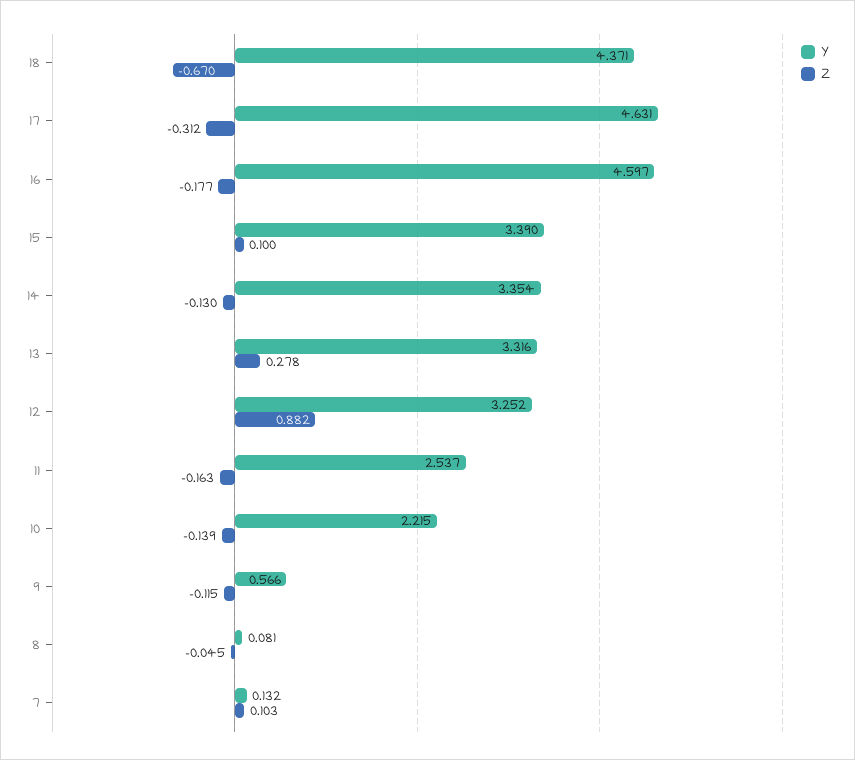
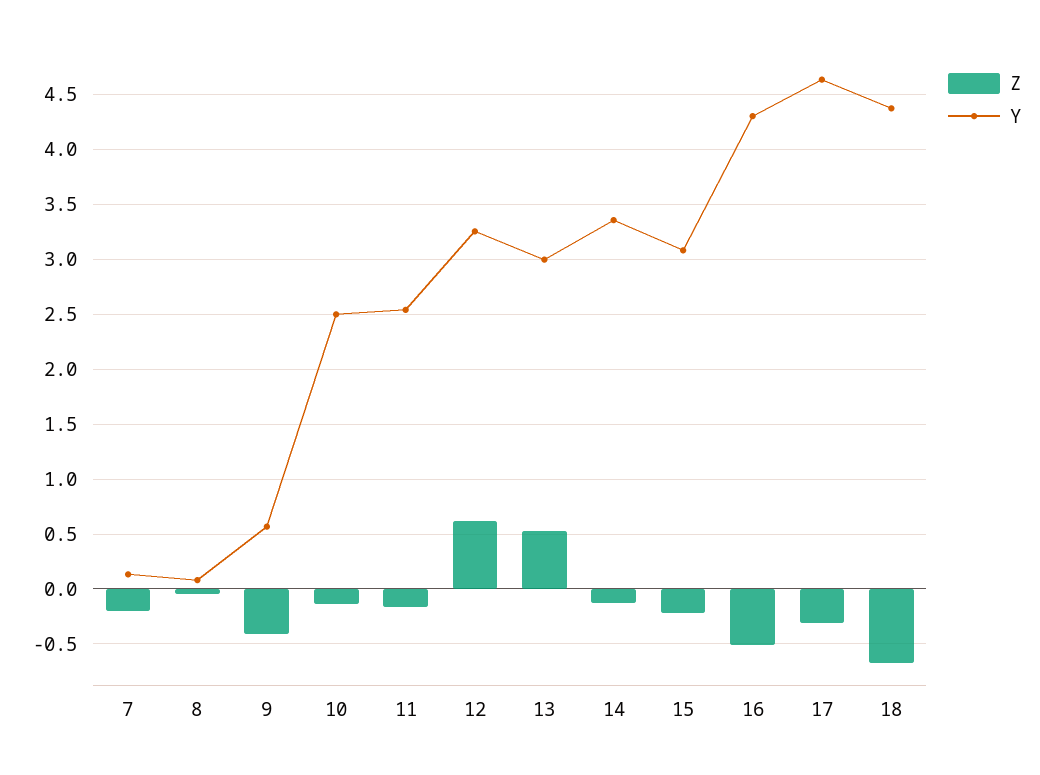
Y, 16: 4.597 -> 4.3
Z, 16: -0.177 -> -0.5
Y, 15: 3.39 -> 3.1
Z, 15: 0.1 -> -0.2
Y, 13: 3.316 -> 3
Z, 13: 0.278 -> 0.5
Z, 12: 0.882 -> 0.6
Y, 10: 2.215 -> 2.5
Z, 9: -0.115 -> -0.4
Z, 7: 0.103 -> -0.2

